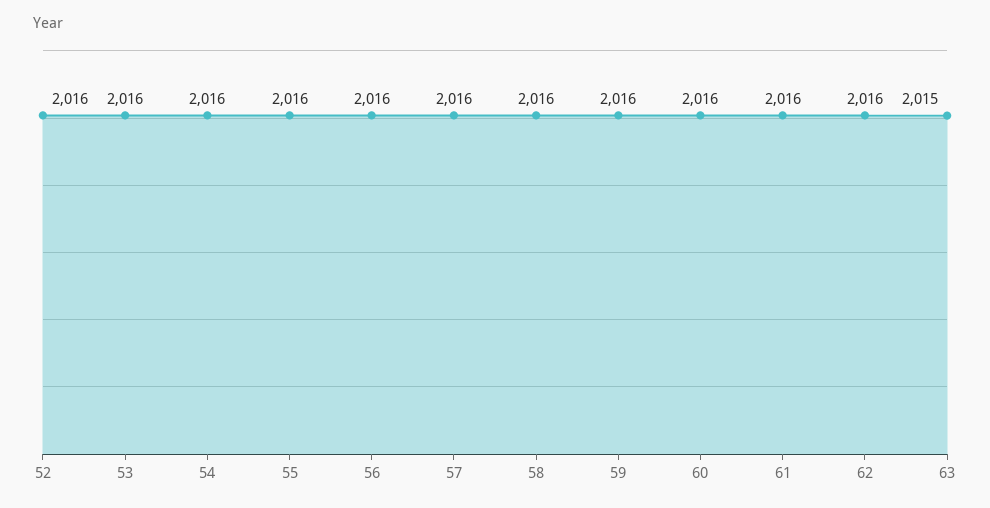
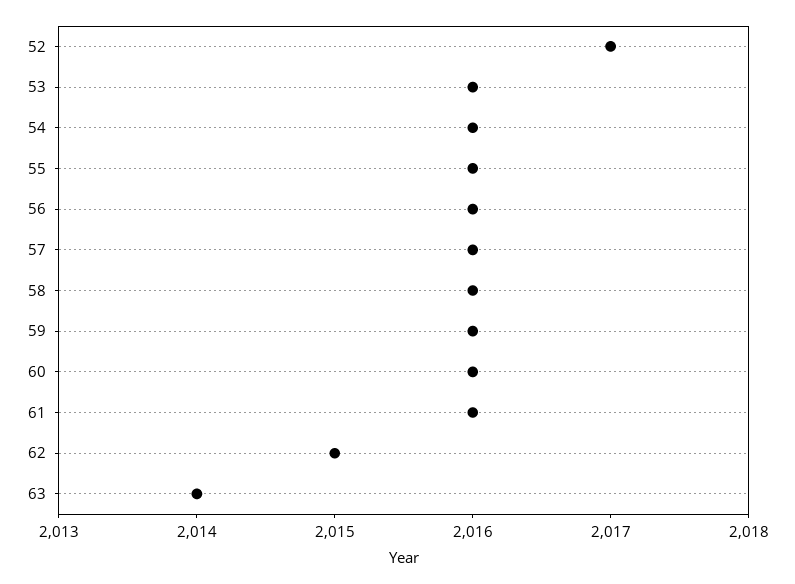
52: 2016 -> 2017
62: 2016 -> 2015
63: 2015 -> 2014

